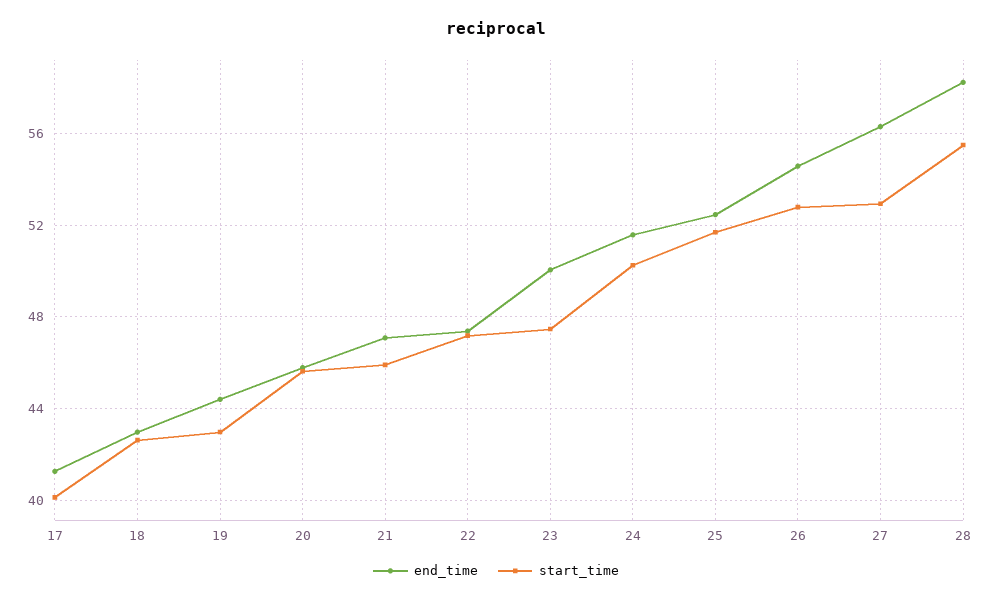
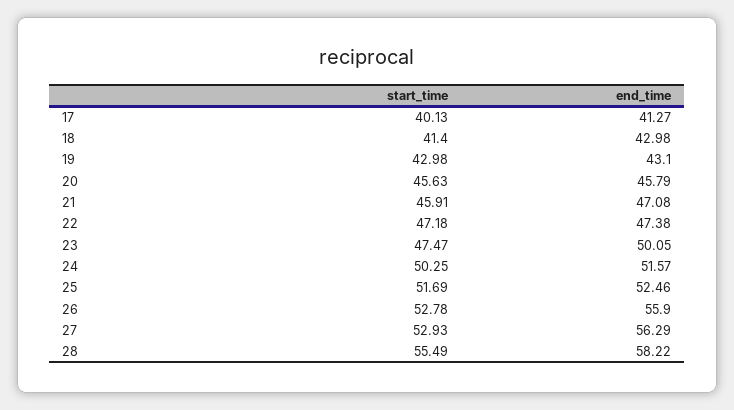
start_time, 18: 42.5 -> 41.4
end_time, 19: 44.5 -> 43.1
end_time, 26: 54.5 -> 55.9

